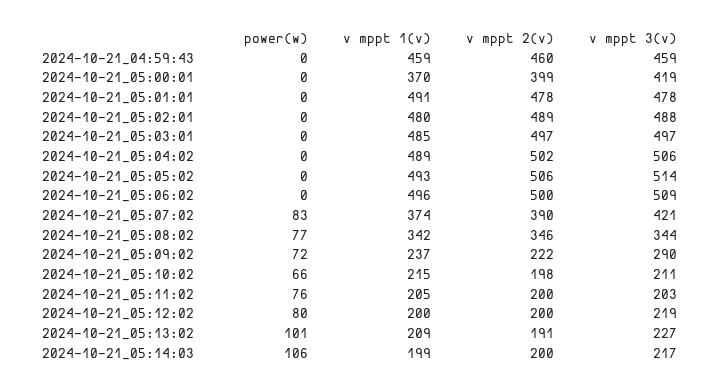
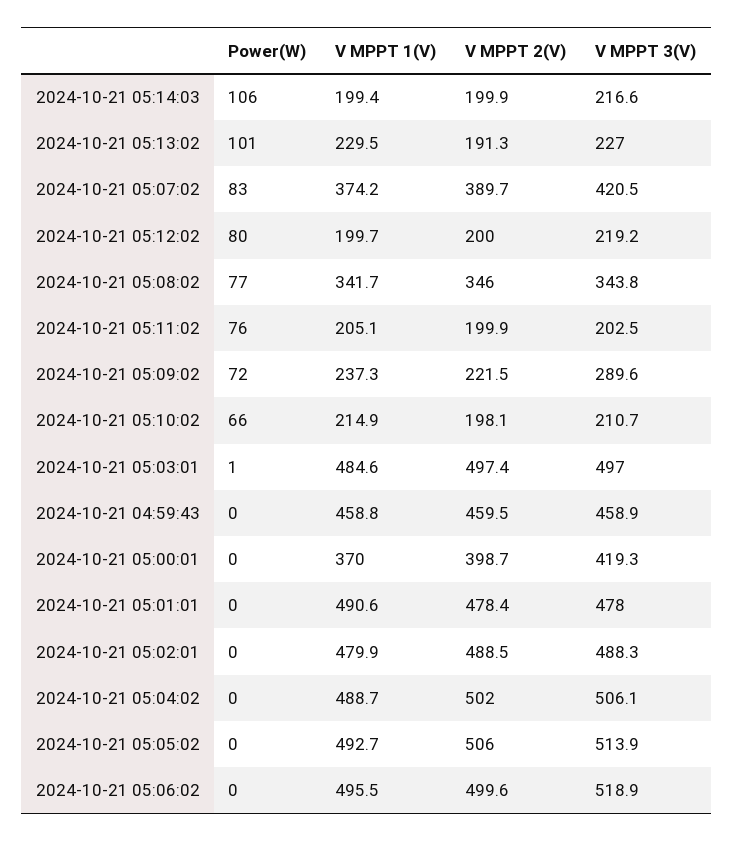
power(w), 2024-10-21_05:03:01: 0 -> 1
v mppt 3(v), 2024-10-21_05:06:02: 509 -> 518.9
v mppt 1(v), 2024-10-21_05:13:02: 209 -> 229.5

